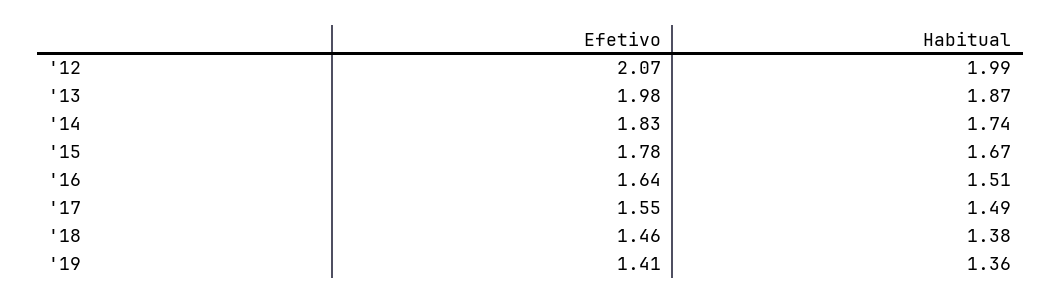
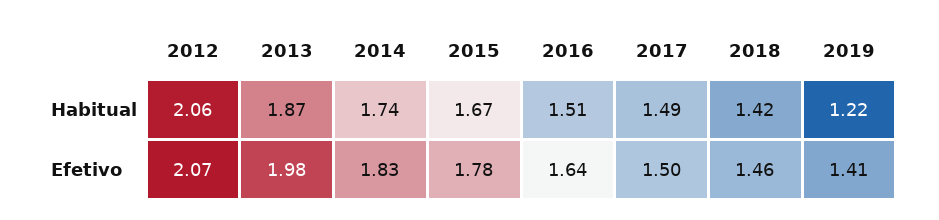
Habitual, '12: 1.99 -> 2.06
Efetivo, '17: 1.55 -> 1.5
Habitual, '18: 1.38 -> 1.42
Habitual, '19: 1.36 -> 1.22

